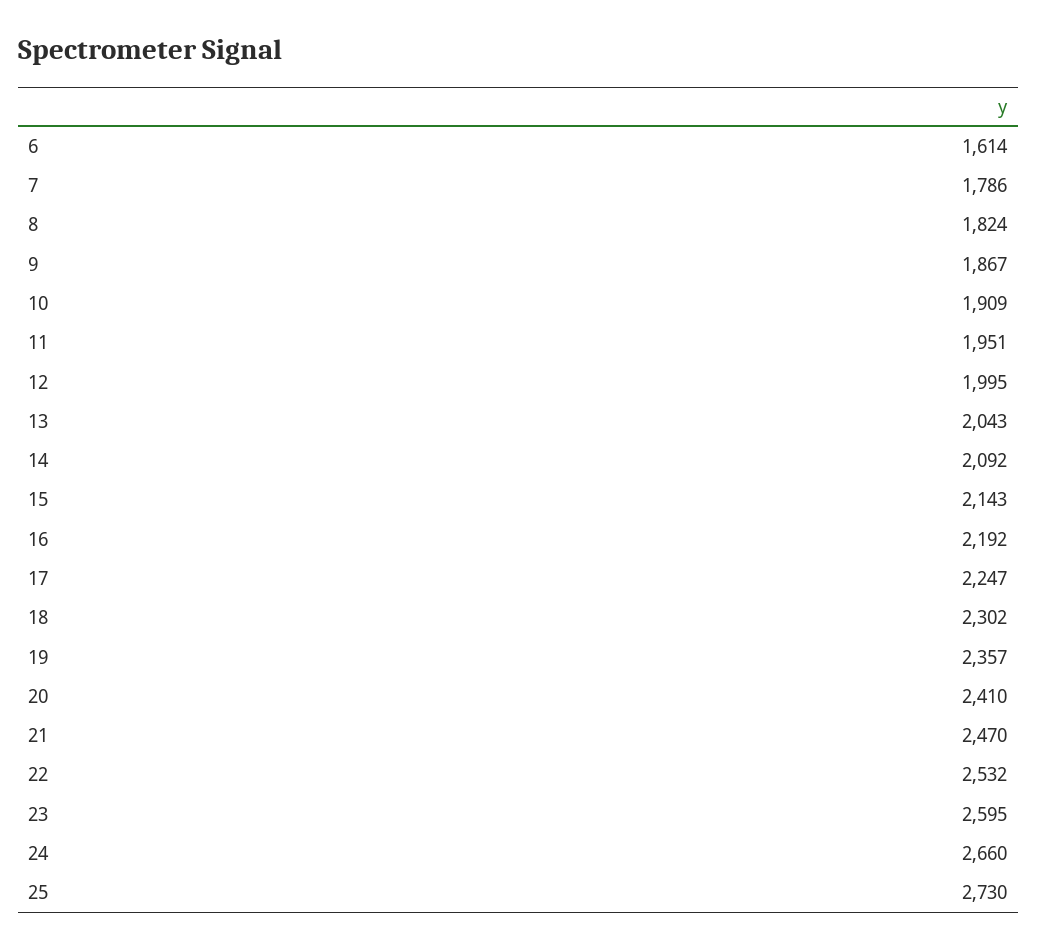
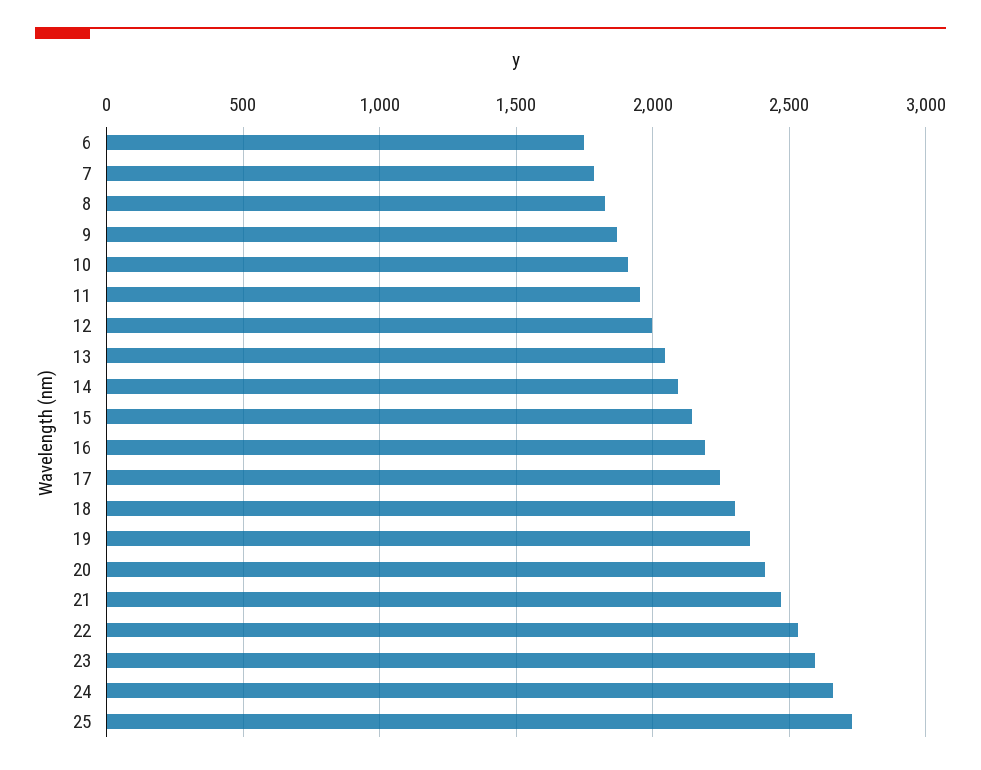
6: 1614 -> 1750

